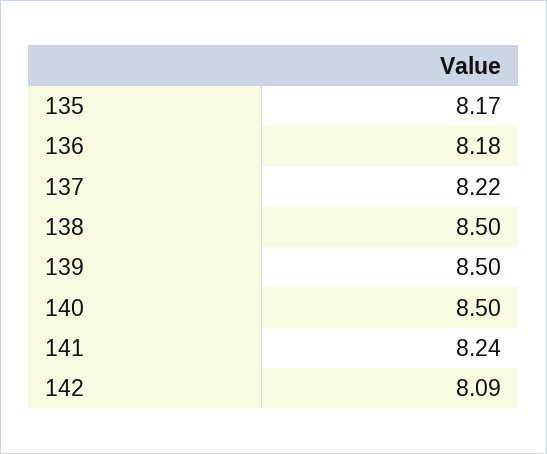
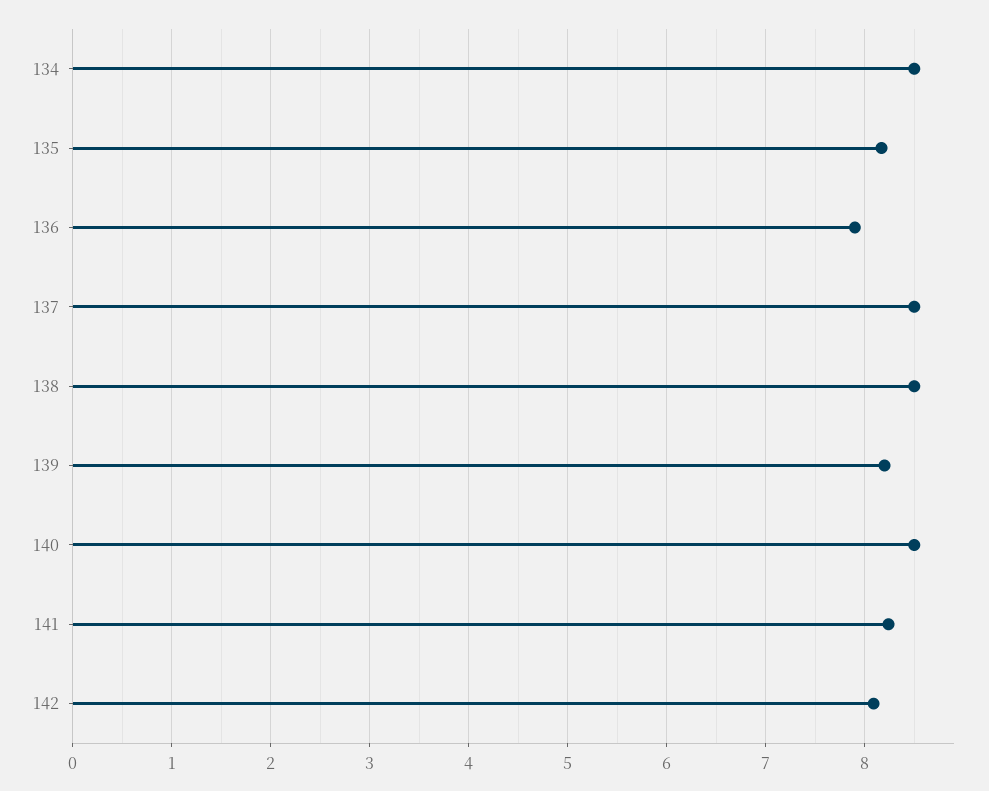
136: 8.18 -> 7.9
137: 8.22 -> 8.5
139: 8.5 -> 8.2
134: none -> 8.5

